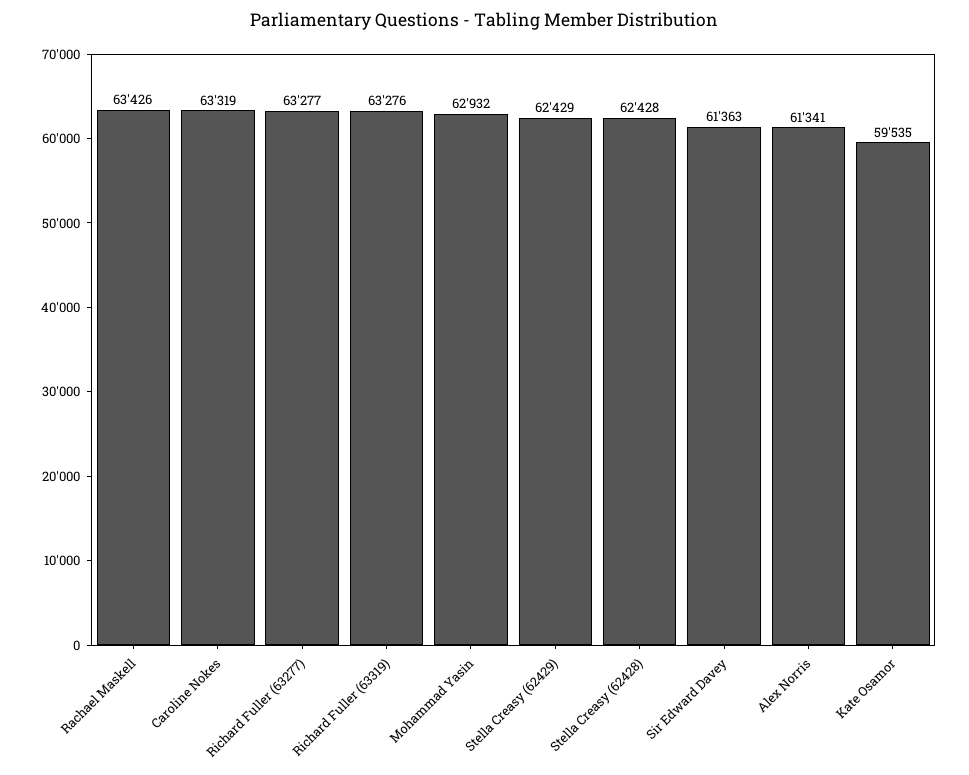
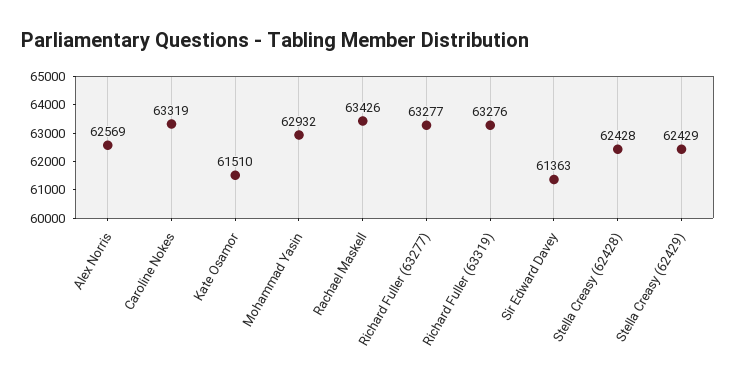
Alex Norris: 61341 -> 62569
Kate Osamor: 59535 -> 61510

